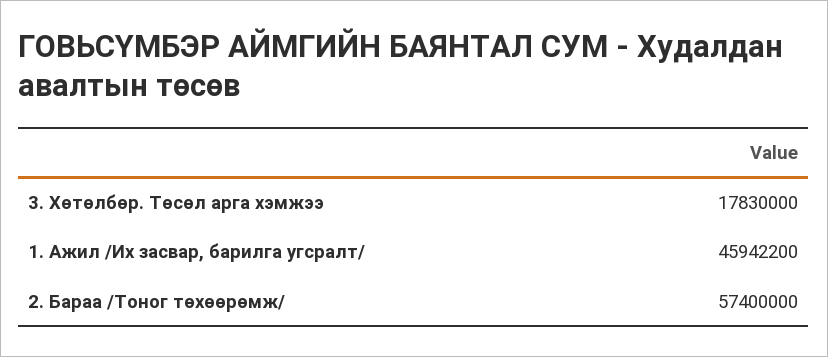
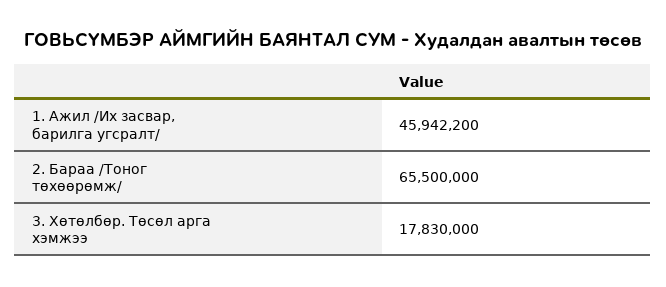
2. Бараа /Тоног төхөөрөмж/: 57400000 -> 65500000

